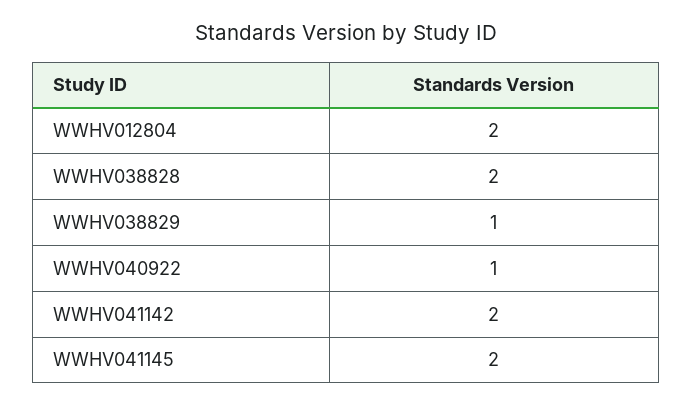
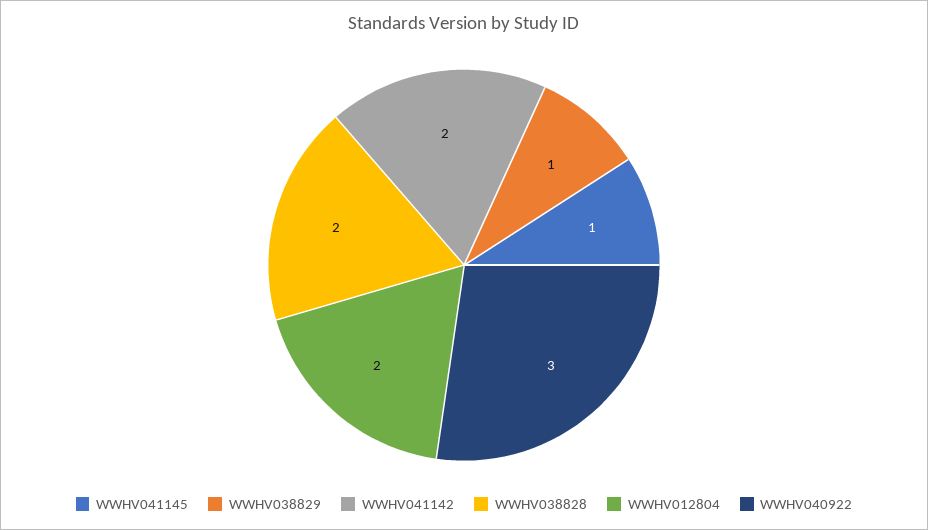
WWHV040922: 1 -> 3
WWHV041145: 2 -> 1

